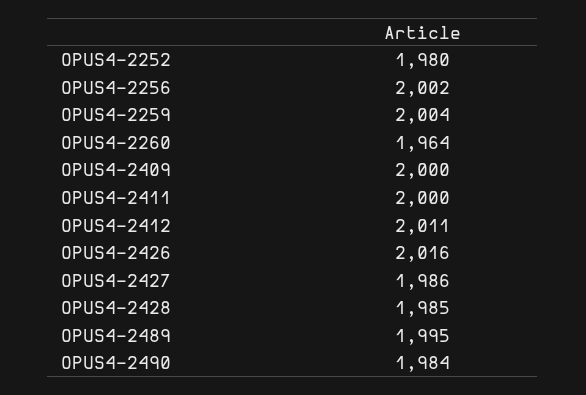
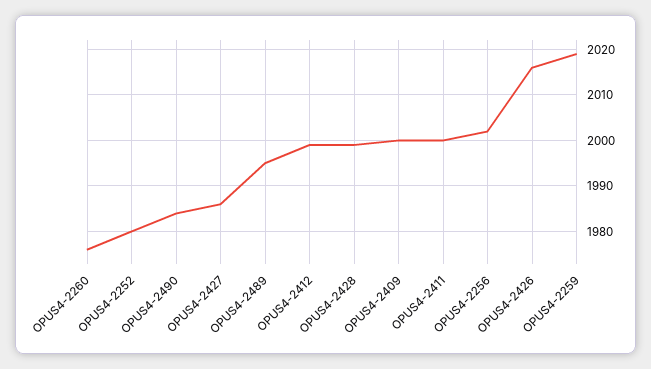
OPUS4-2259: 2004 -> 2020
OPUS4-2260: 1964 -> 1975
OPUS4-2412: 2011 -> 2000
OPUS4-2428: 1985 -> 2000

